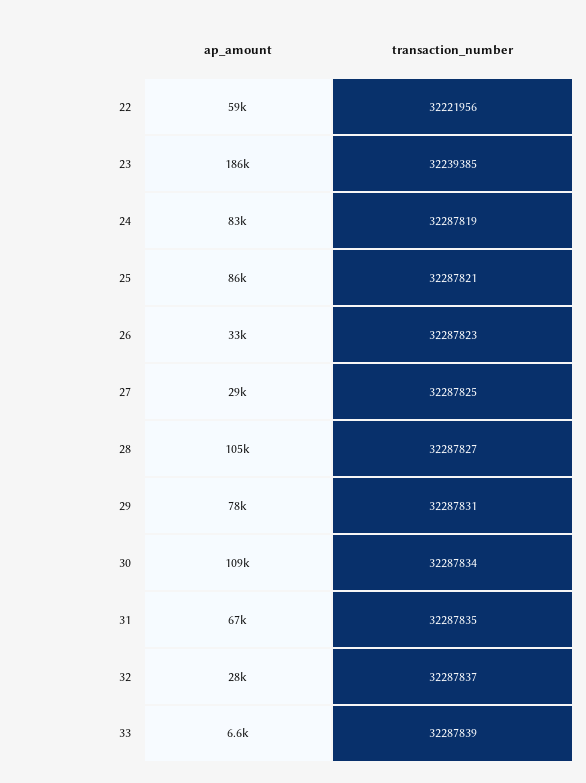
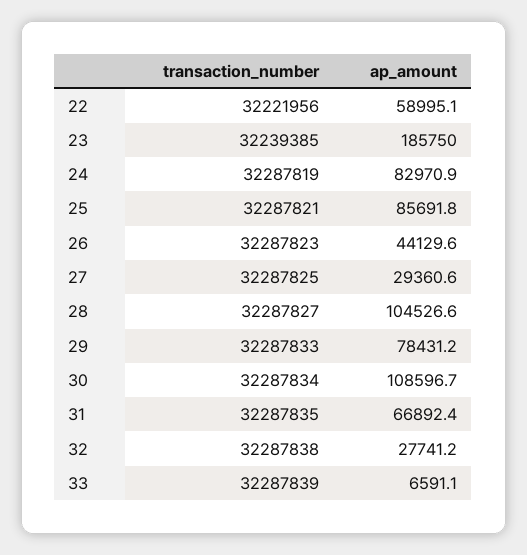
ap_amount, 26: 33000 -> 44129.6
transaction_number, 29: 32287831 -> 32287833
transaction_number, 32: 32287837 -> 32287838

